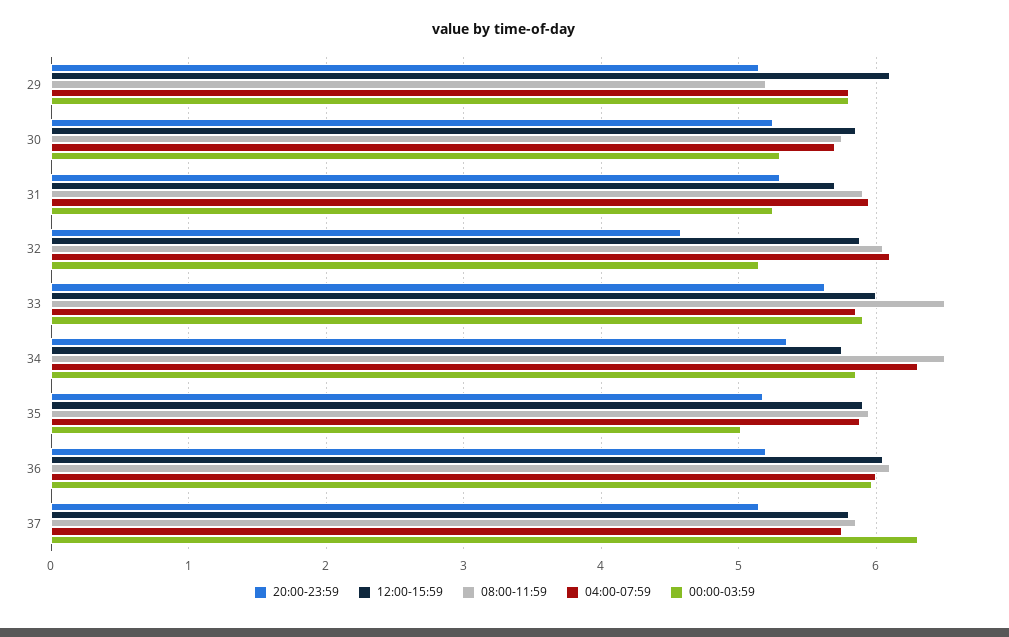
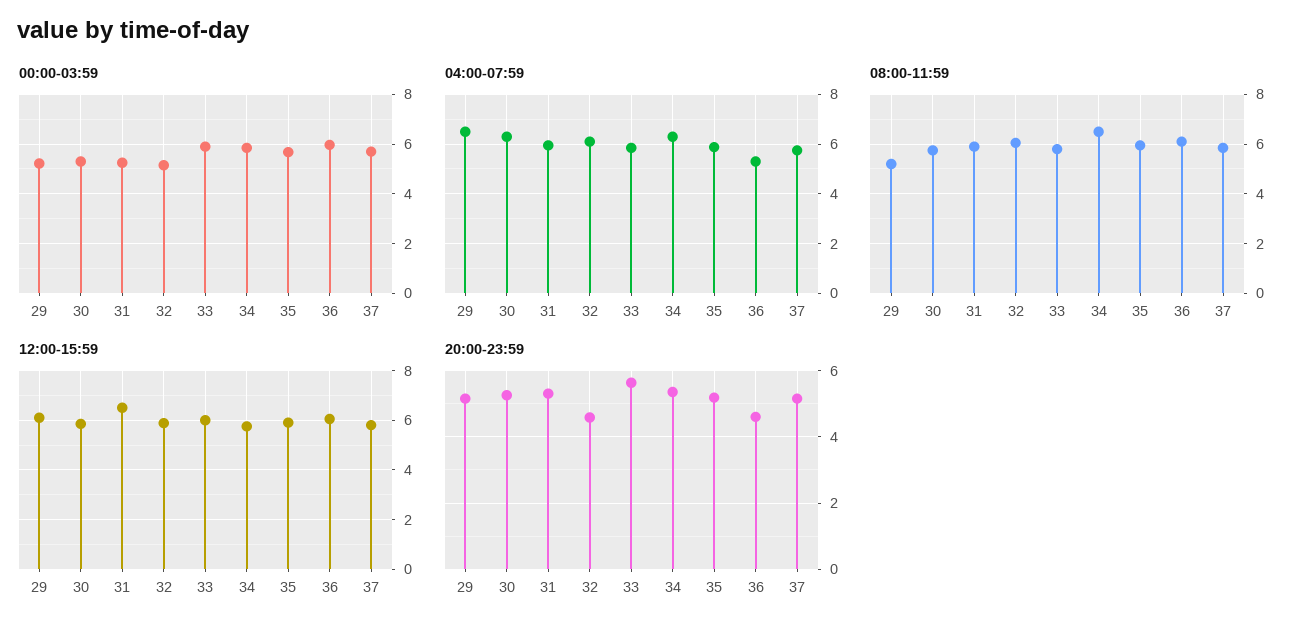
04:00-07:59, 29: 5.8 -> 6.5
00:00-03:59, 29: 5.8 -> 5.25
04:00-07:59, 30: 5.7 -> 6.25
12:00-15:59, 31: 5.7 -> 6.5
08:00-11:59, 33: 6.5 -> 5.75
00:00-03:59, 35: 5 -> 5.75
20:00-23:59, 36: 5.2 -> 4.6
04:00-07:59, 36: 6 -> 5.25
00:00-03:59, 37: 6.3 -> 5.75

